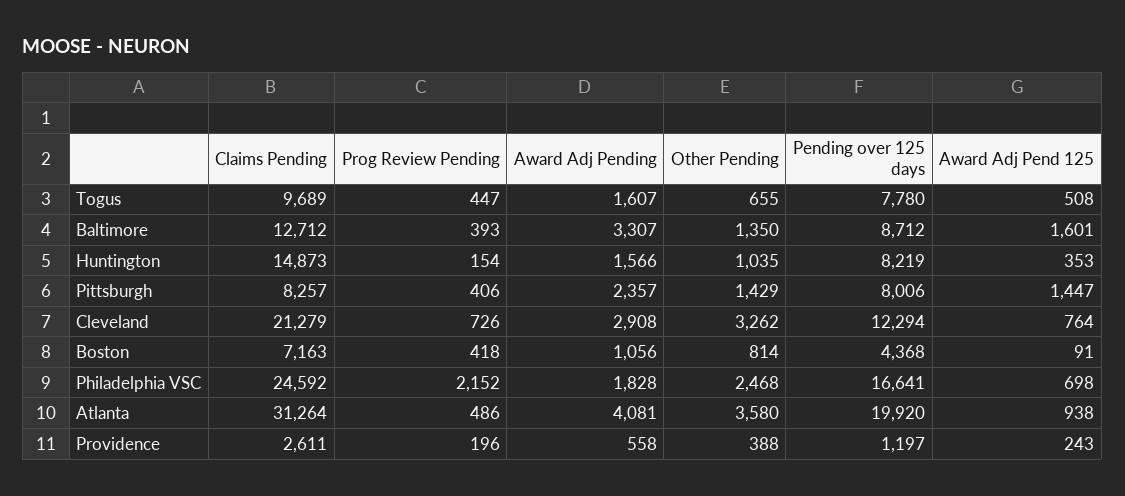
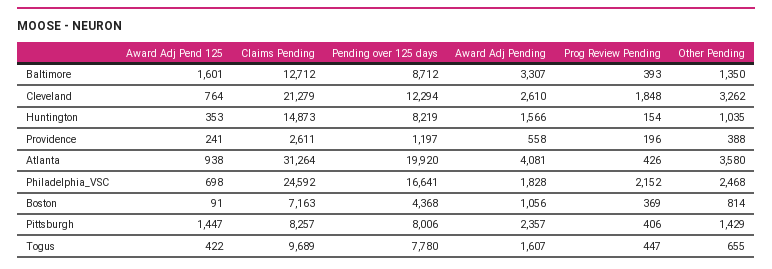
Award Adj Pend 125, Togus: 508 -> 422
Prog Review Pending, Cleveland: 726 -> 1848
Award Adj Pending, Cleveland: 2908 -> 2610
Prog Review Pending, Boston: 418 -> 369
Prog Review Pending, Atlanta: 486 -> 426
Award Adj Pend 125, Providence: 243 -> 241

